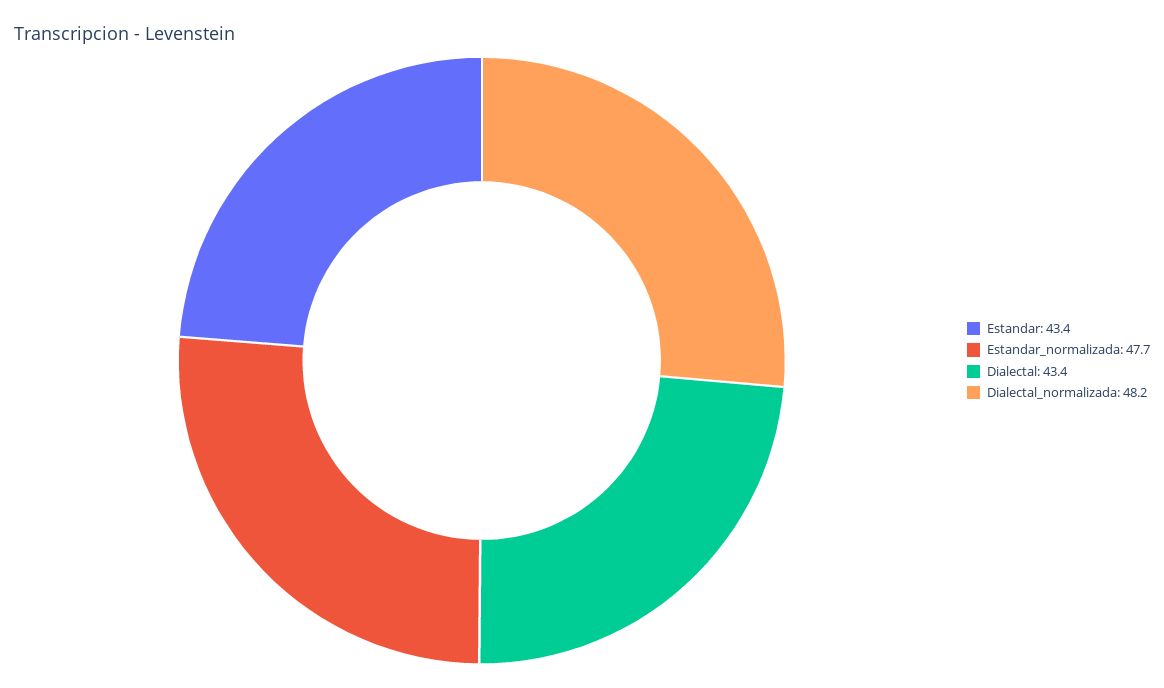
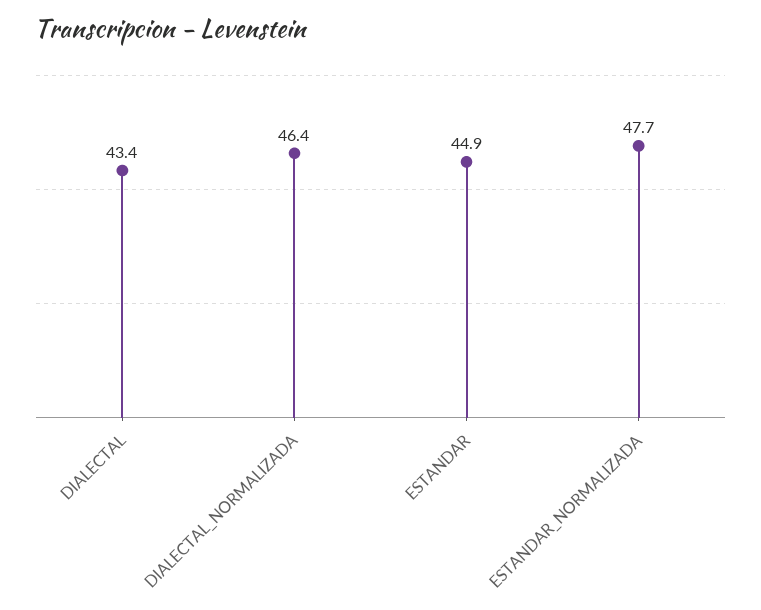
Estandar: 43.4 -> 44.9
Dialectal_normalizada: 48.2 -> 46.4

